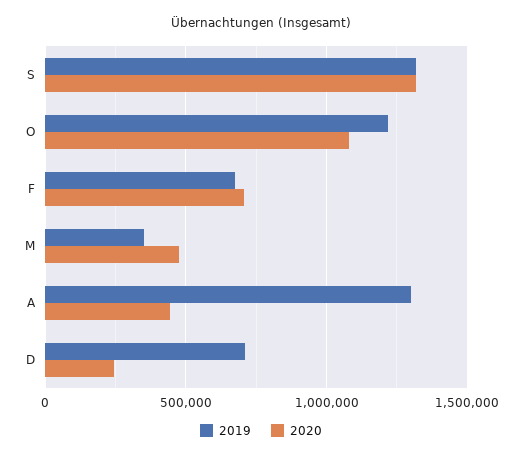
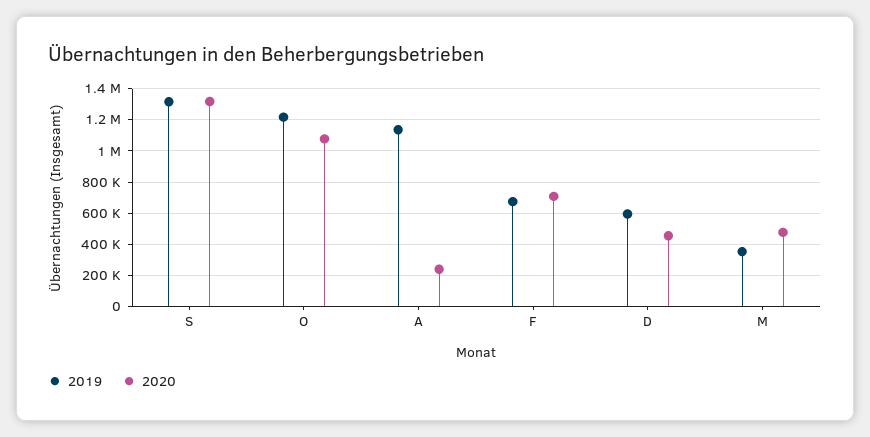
2019, A: 1300000 -> 1150000
2020, A: 450000 -> 250000
2019, D: 700000 -> 600000
2020, D: 250000 -> 450000

